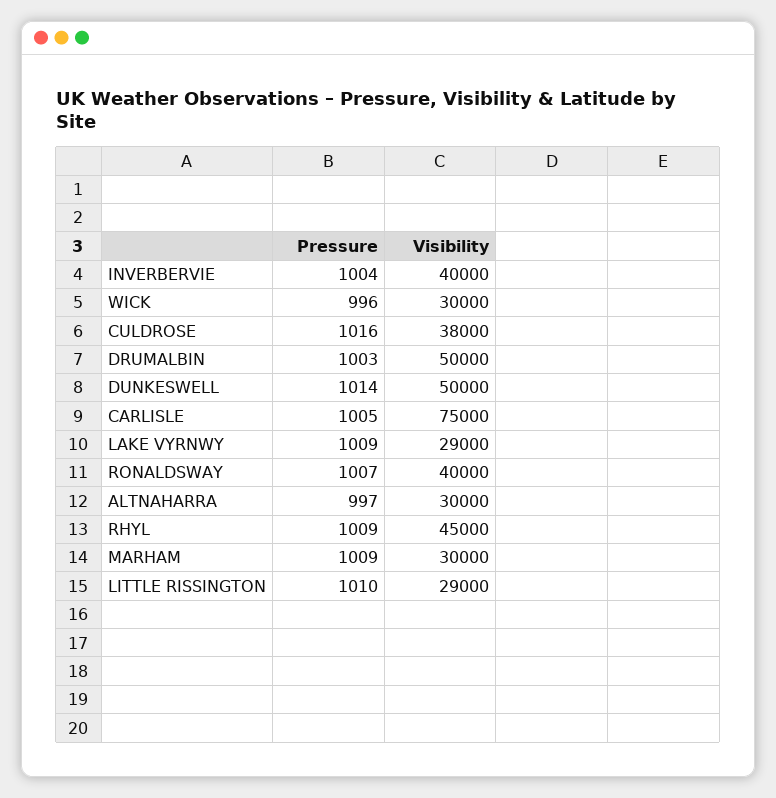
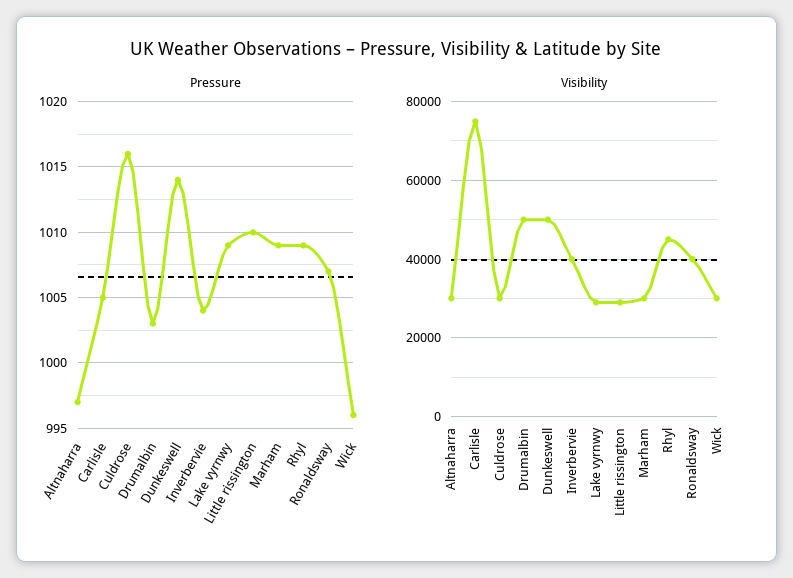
Visibility, CULDROSE: 38000 -> 30000

